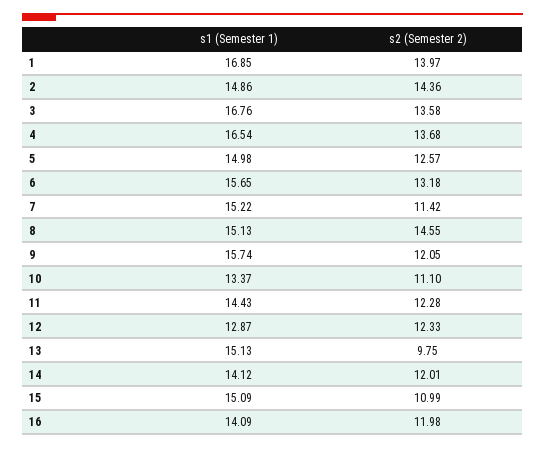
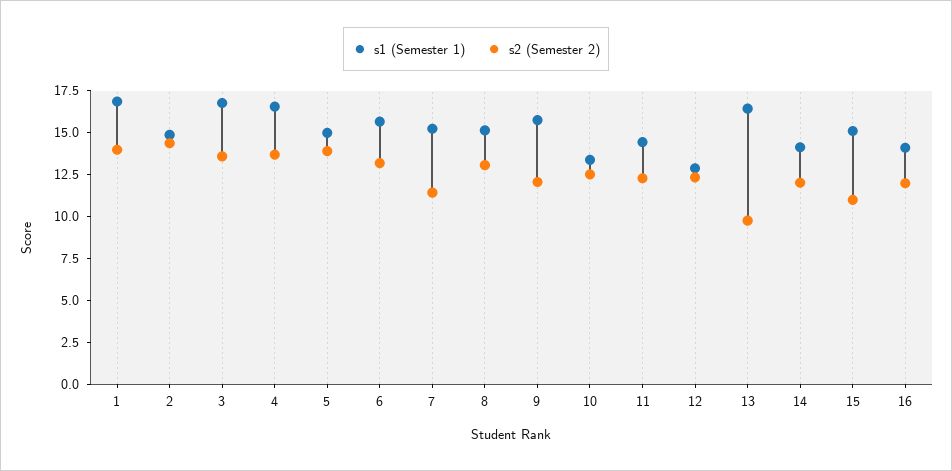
s2 (Semester 2), 5: 12.57 -> 14
s2 (Semester 2), 8: 14.55 -> 13
s2 (Semester 2), 10: 11.1 -> 12.5
s1 (Semester 1), 13: 15.13 -> 16.5

